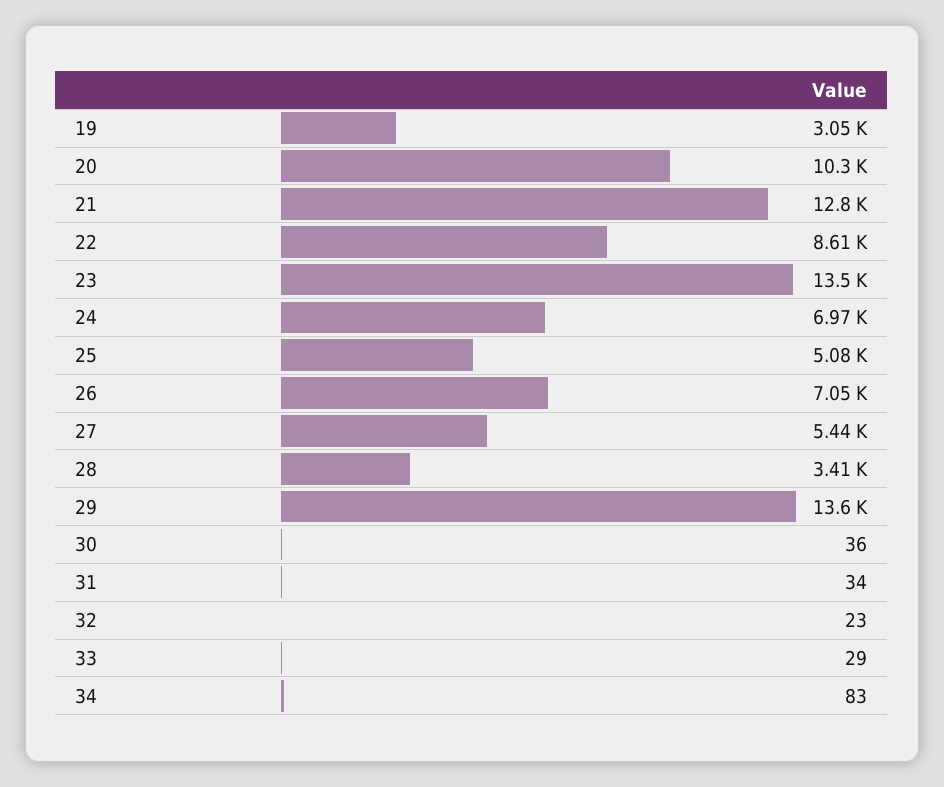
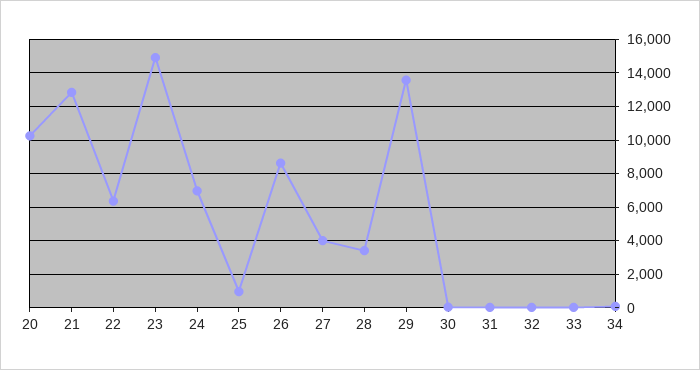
19: 3050 -> none
22: 8610 -> 6500
23: 13500 -> 15000
25: 5080 -> 1000
26: 7050 -> 8500
27: 5440 -> 4000

